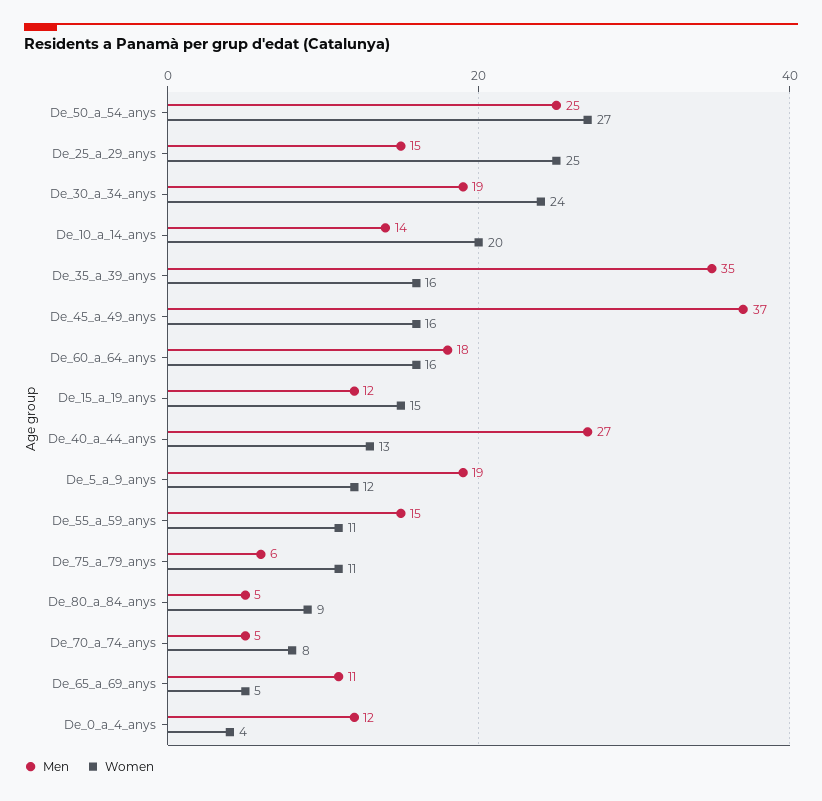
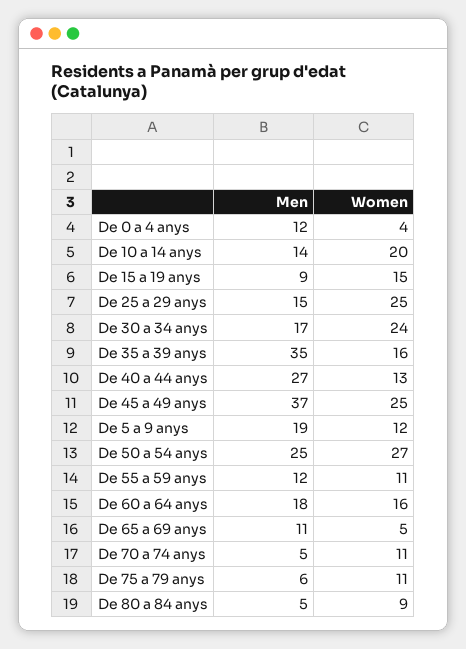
Men, De_30_a_34_anys: 19 -> 17
Women, De_45_a_49_anys: 16 -> 25
Men, De_15_a_19_anys: 12 -> 9
Men, De_55_a_59_anys: 15 -> 12
Women, De_70_a_74_anys: 8 -> 11

